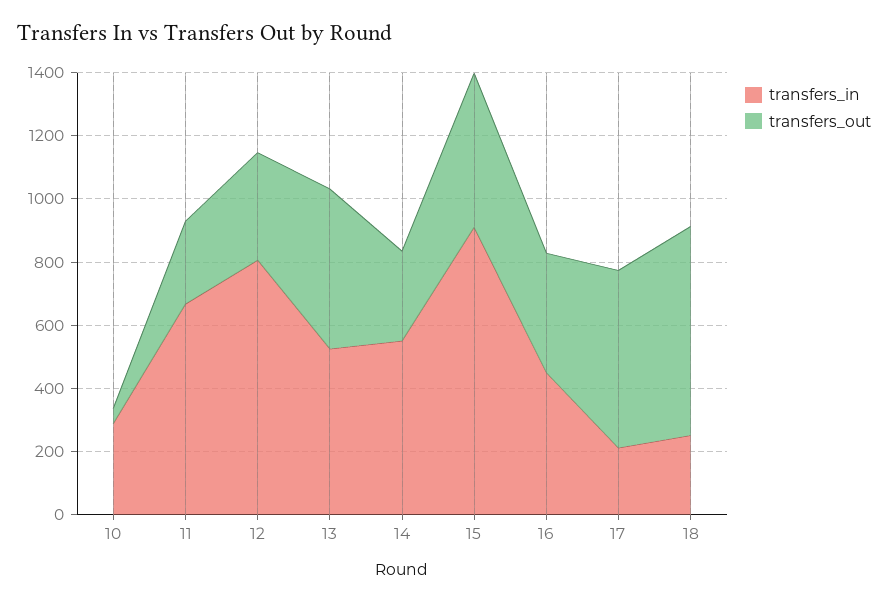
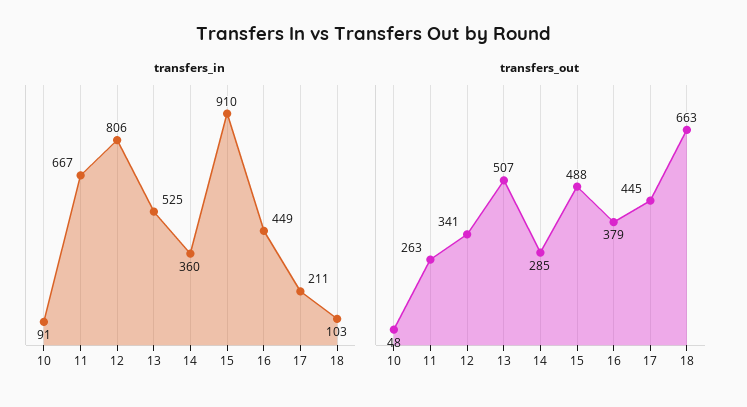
transfers_in, 10: 300 -> 91
transfers_in, 14: 550 -> 360
transfers_out, 17: 550 -> 445
transfers_in, 18: 250 -> 103

